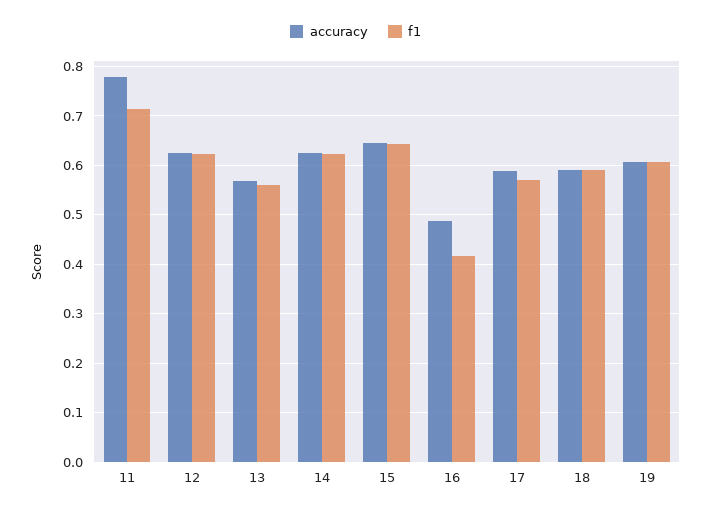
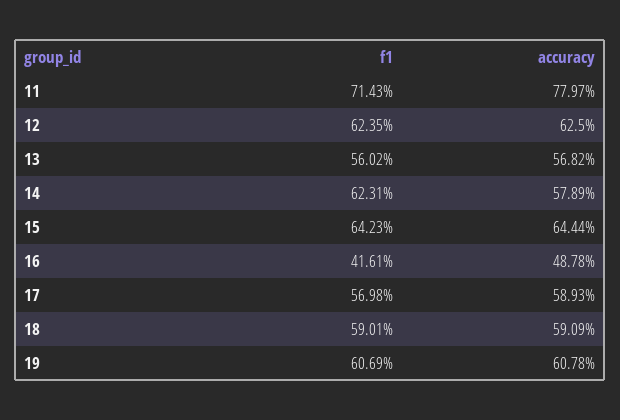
accuracy, 14: 0.62 -> 0.5789

